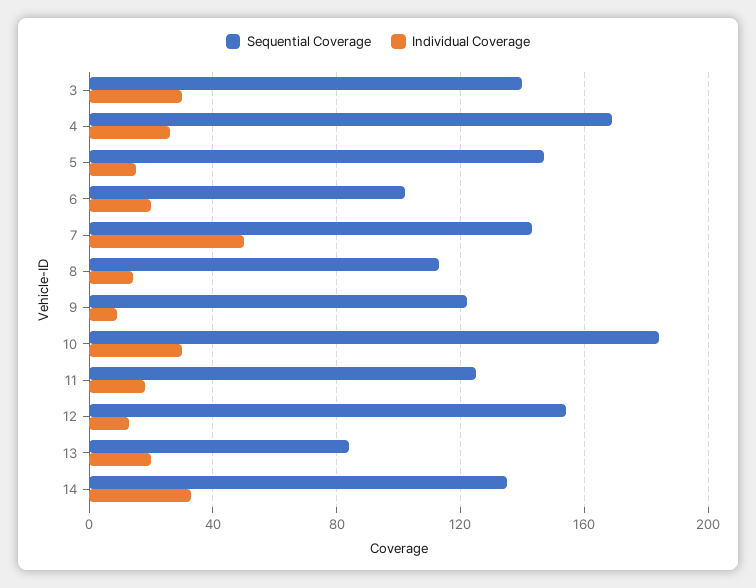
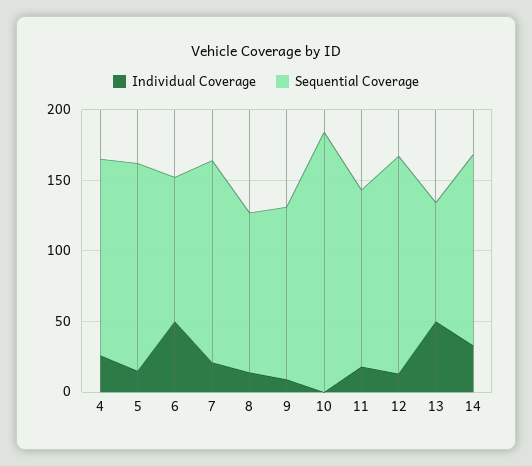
Sequential Coverage, 3: 140 -> none
Individual Coverage, 3: 30 -> none
Sequential Coverage, 4: 170 -> 140
Individual Coverage, 6: 20 -> 50
Individual Coverage, 7: 50 -> 20
Individual Coverage, 10: 30 -> 0
Individual Coverage, 13: 20 -> 50

